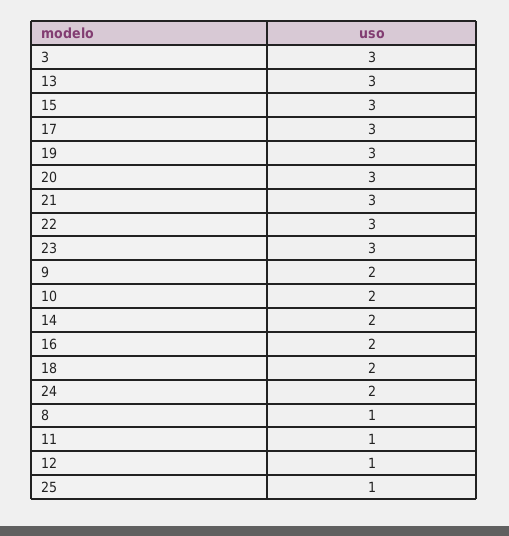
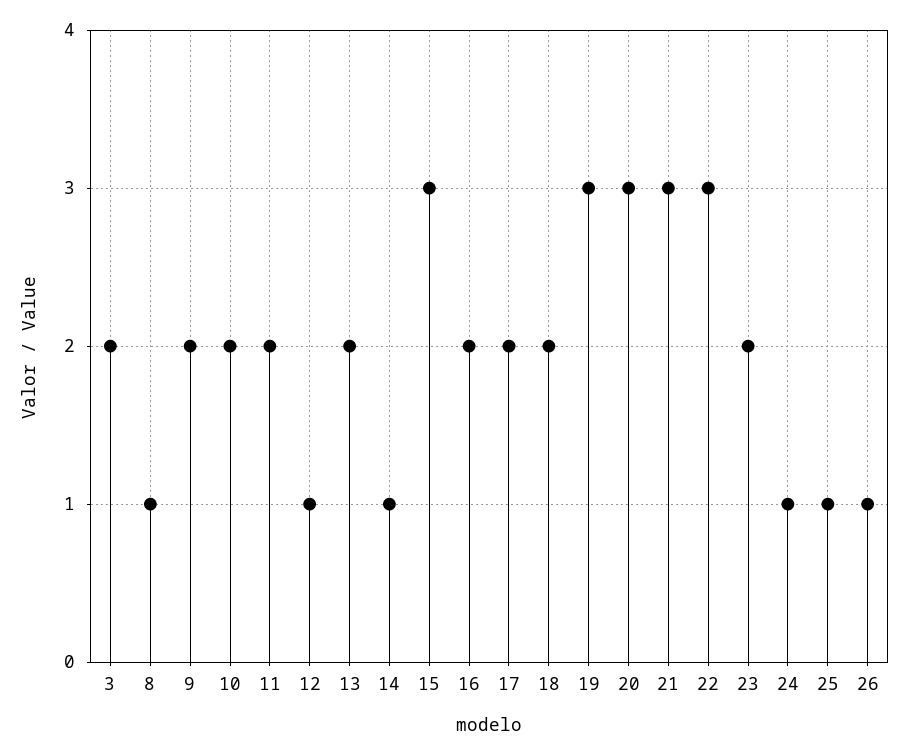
3: 3 -> 2
13: 3 -> 2
17: 3 -> 2
23: 3 -> 2
14: 2 -> 1
24: 2 -> 1
11: 1 -> 2
26: none -> 1

